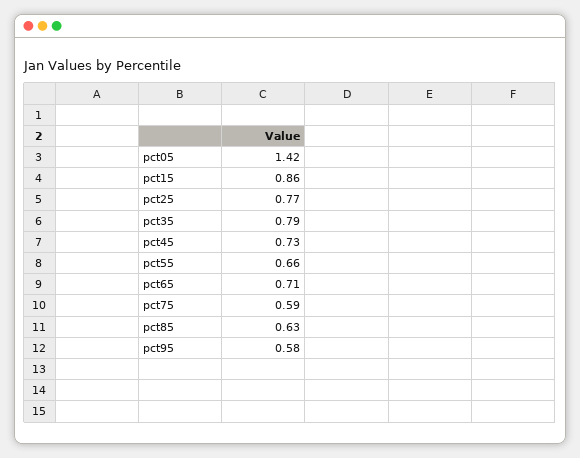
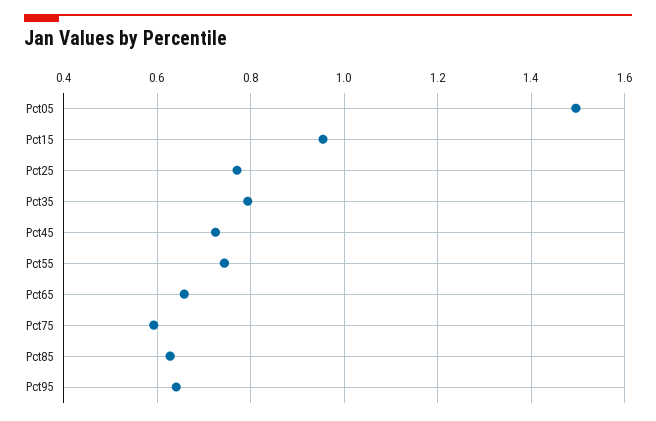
pct05: 1.42 -> 1.5
pct15: 0.86 -> 0.96
pct55: 0.66 -> 0.74
pct65: 0.71 -> 0.66
pct95: 0.58 -> 0.64

